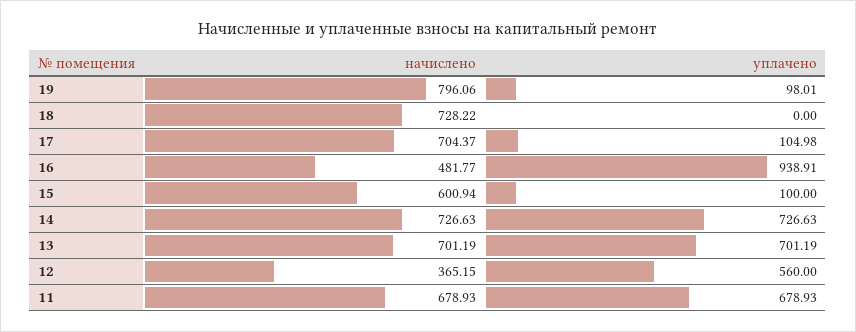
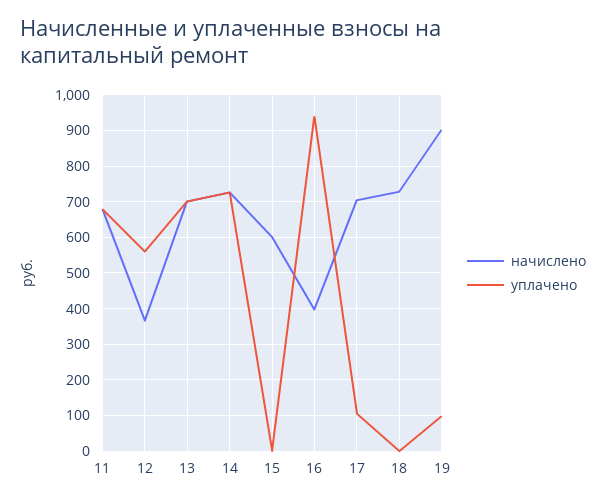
начислено, 19: 796.06 -> 900
начислено, 16: 481.77 -> 400
уплачено, 15: 100 -> 0

